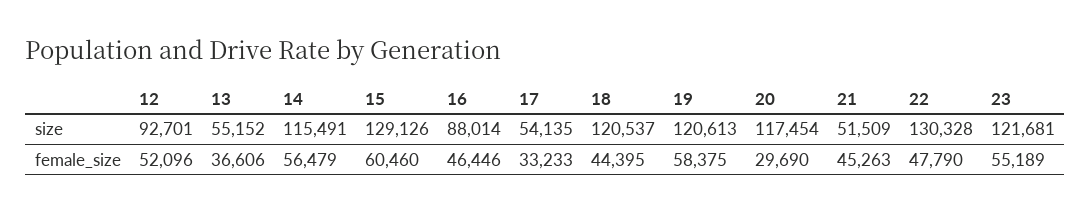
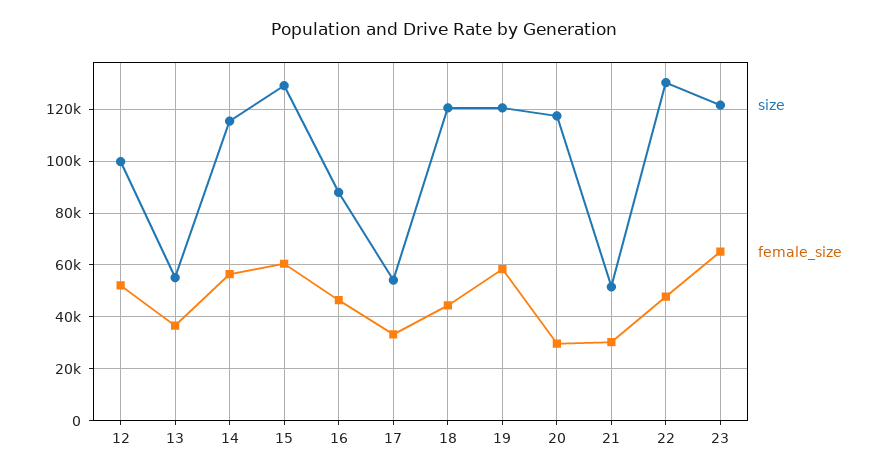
size, 12: 92701 -> 100000
female_size, 21: 45263 -> 30000
female_size, 23: 55189 -> 65000

